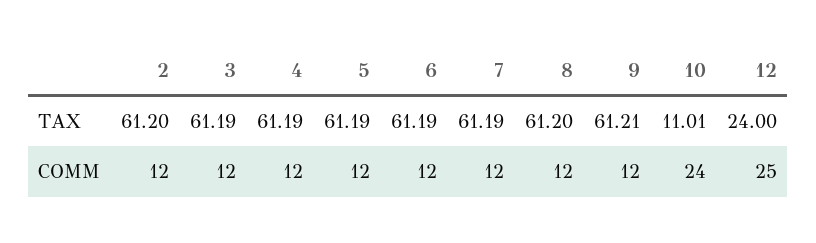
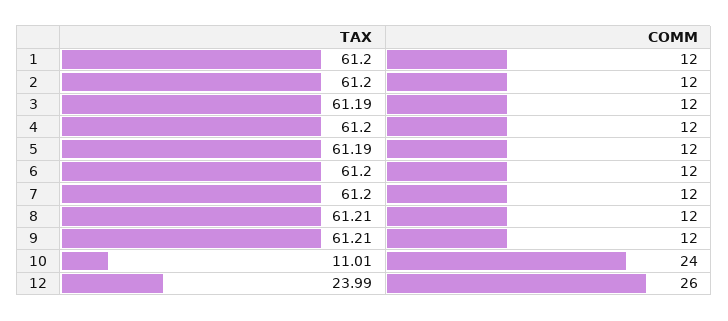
4, TAX: 61.19 -> 61.2
6, TAX: 61.19 -> 61.2
7, TAX: 61.19 -> 61.2
8, TAX: 61.2 -> 61.21
12, TAX: 24 -> 23.99
12, COMM: 25 -> 26
1, TAX: none -> 61.2
1, COMM: none -> 12

